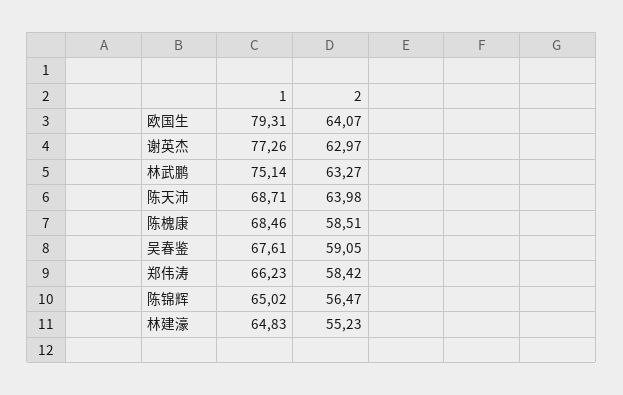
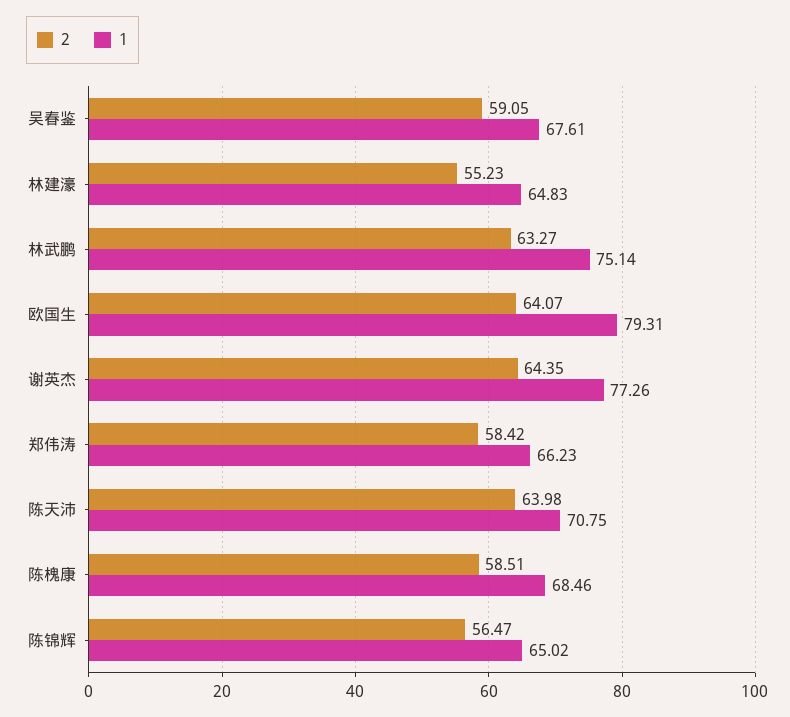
2, 谢英杰: 62.97 -> 64.35
1, 陈天沛: 68.71 -> 70.75

